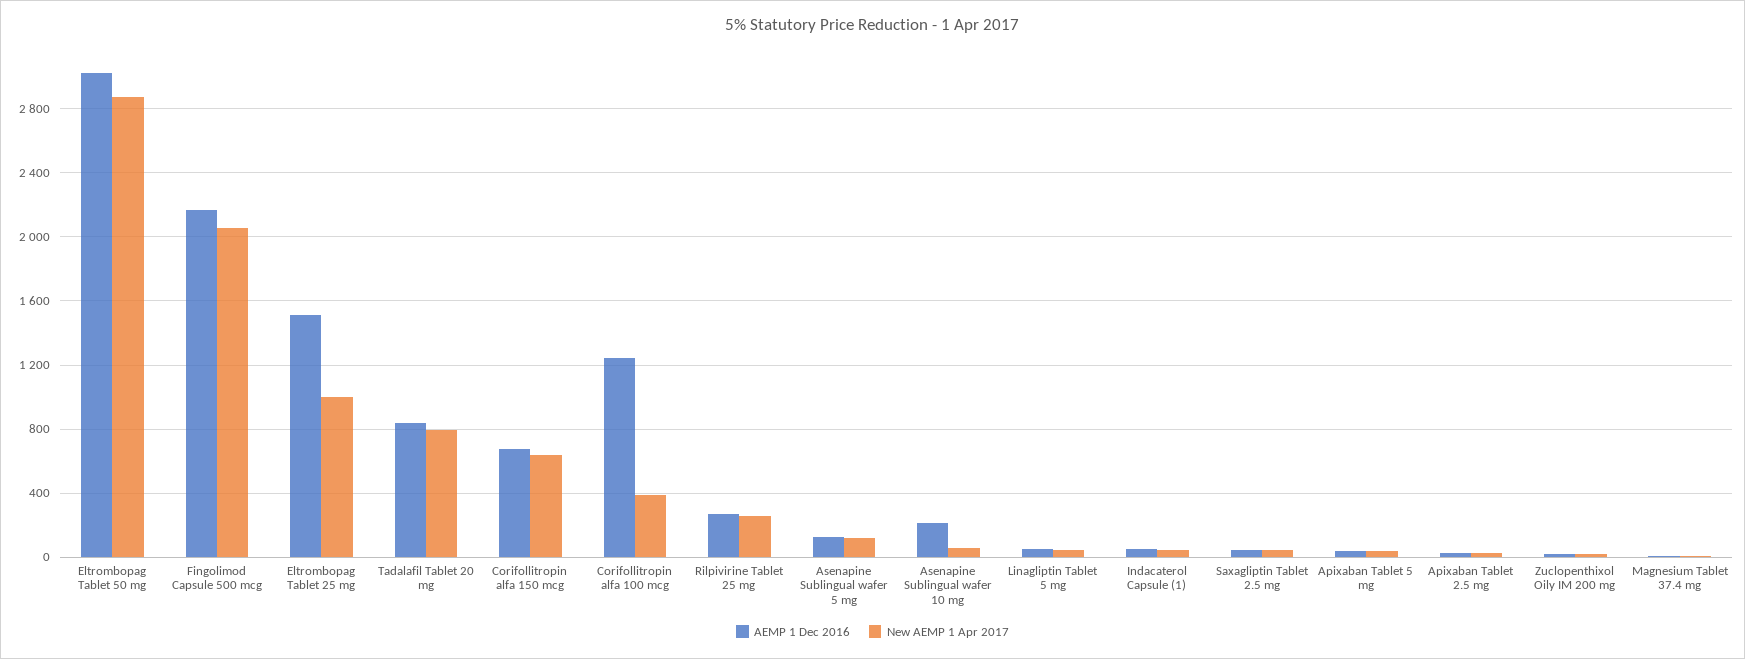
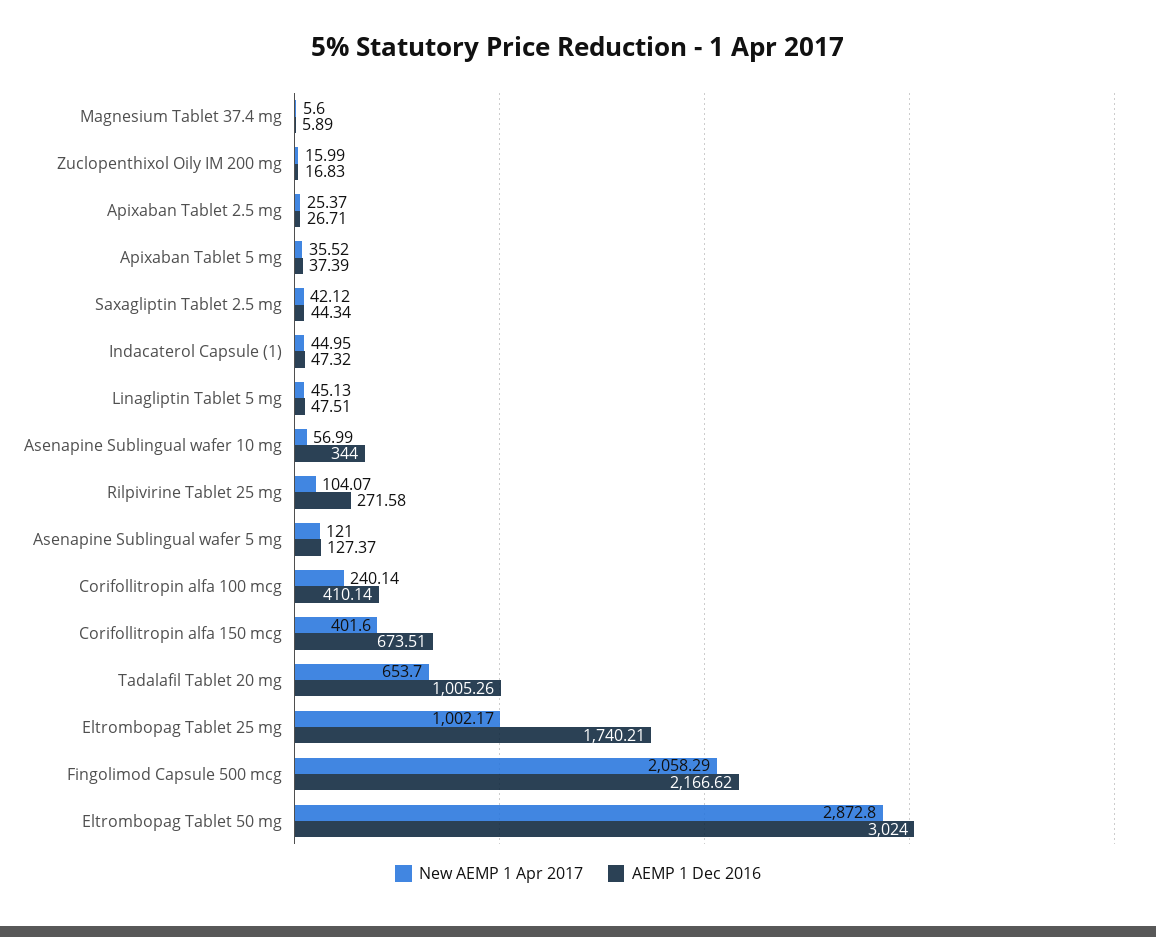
AEMP 1 Dec 2016, Eltrombopag Tablet 25 mg: 1500 -> 1740.21
AEMP 1 Dec 2016, Tadalafil Tablet 20 mg: 850 -> 1005.26
New AEMP 1 Apr 2017, Tadalafil Tablet 20 mg: 800 -> 653.7
New AEMP 1 Apr 2017, Corifollitropin alfa 150 mcg: 650 -> 401.6
AEMP 1 Dec 2016, Corifollitropin alfa 100 mcg: 1250 -> 410.14
New AEMP 1 Apr 2017, Corifollitropin alfa 100 mcg: 400 -> 240.14
New AEMP 1 Apr 2017, Rilpivirine Tablet 25 mg: 250 -> 104.07
AEMP 1 Dec 2016, Asenapine Sublingual wafer 10 mg: 200 -> 344

